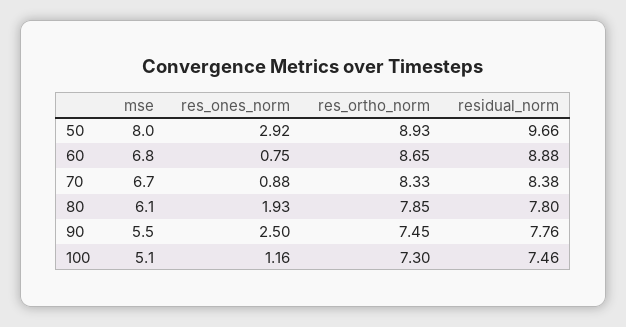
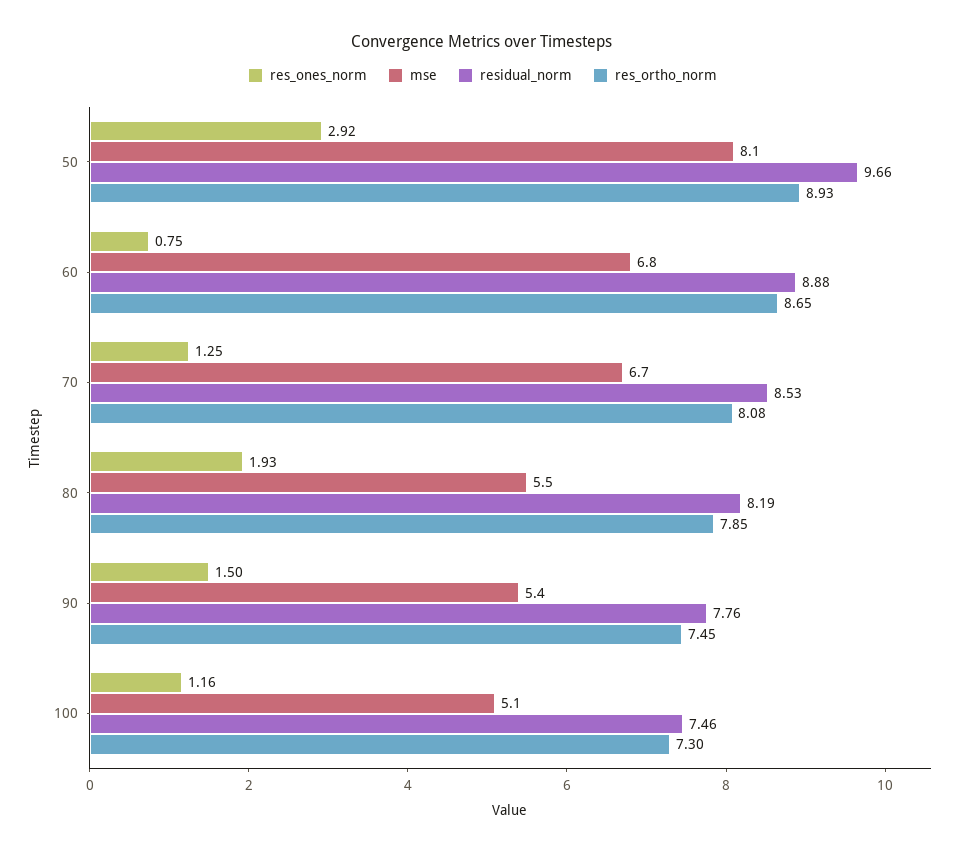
mse, 50: 8 -> 8.1
res_ones_norm, 70: 0.88 -> 1.25
res_ortho_norm, 70: 8.33 -> 8.08
residual_norm, 70: 8.38 -> 8.53
mse, 80: 6.1 -> 5.5
residual_norm, 80: 7.8 -> 8.19
mse, 90: 5.5 -> 5.4
res_ones_norm, 90: 2.5 -> 1.5

